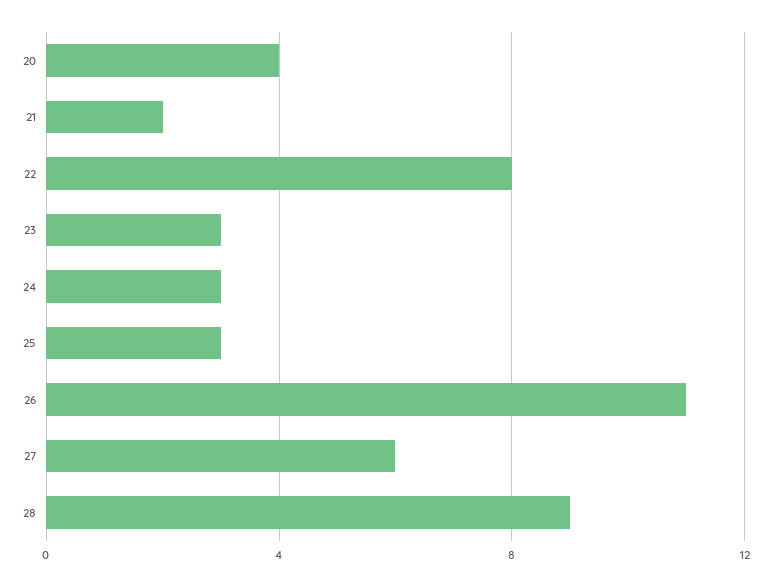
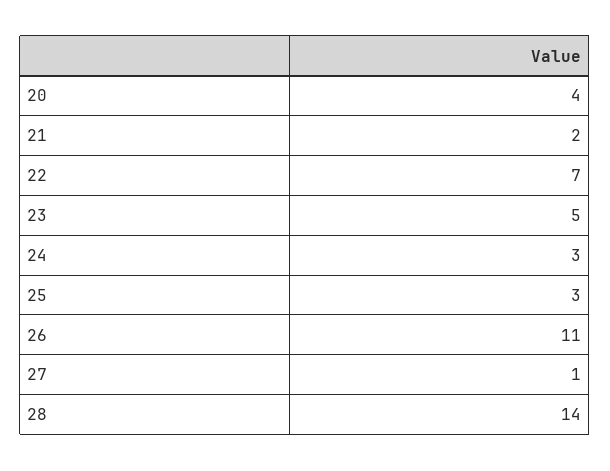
22: 8 -> 7
23: 3 -> 5
27: 6 -> 1
28: 9 -> 14

